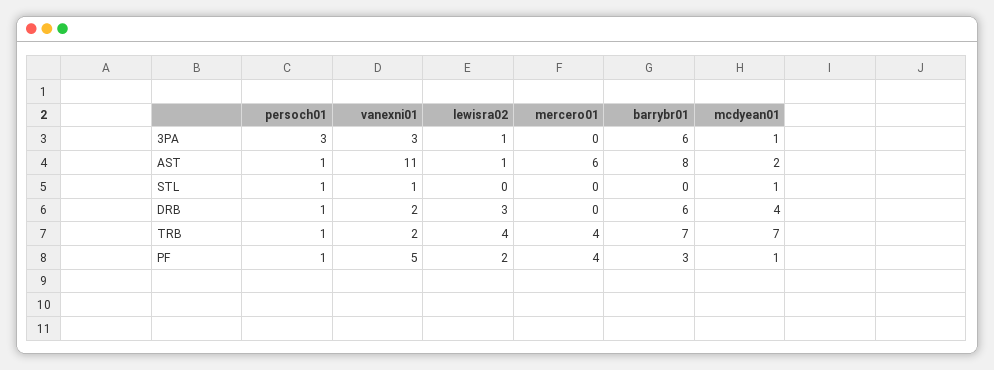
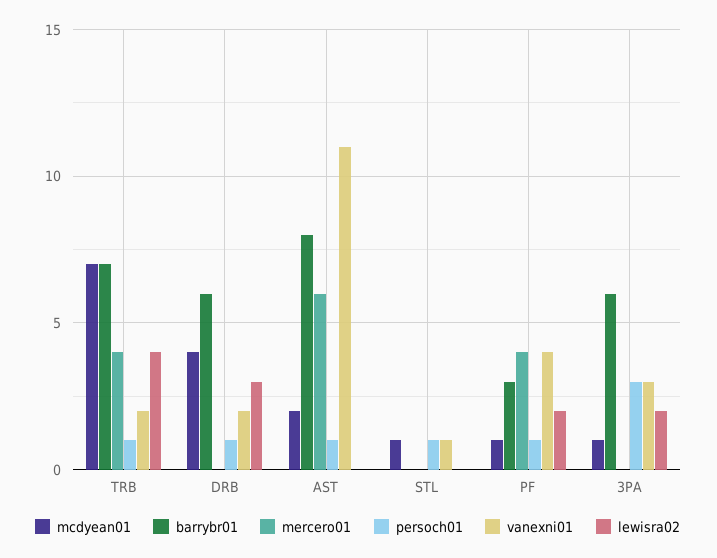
lewisra02, 3PA: 1 -> 2
lewisra02, AST: 1 -> 0
vanexni01, PF: 5 -> 4

